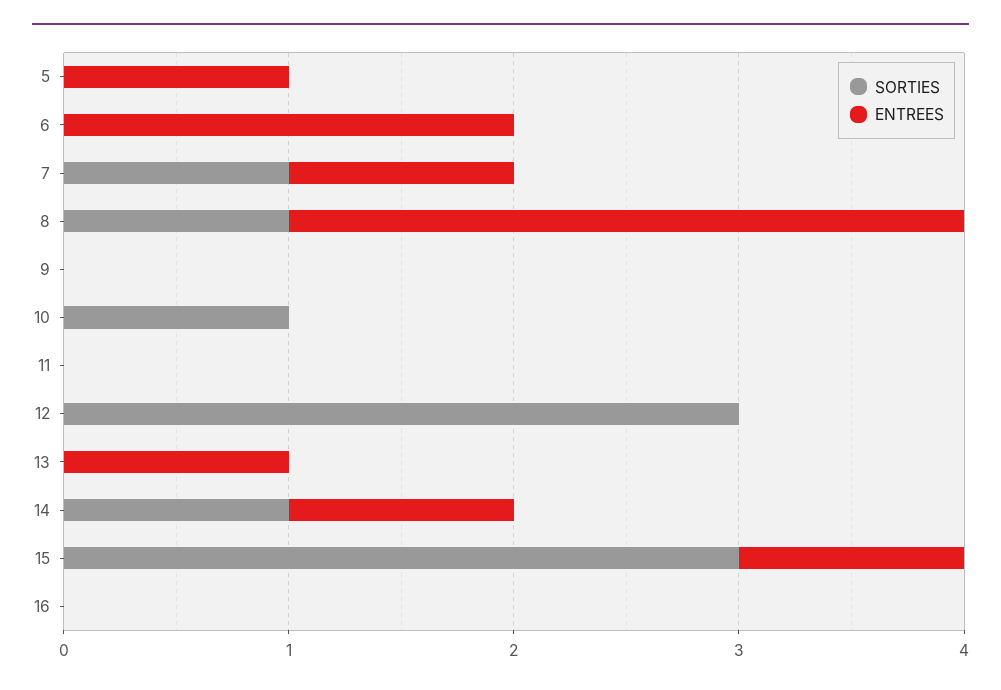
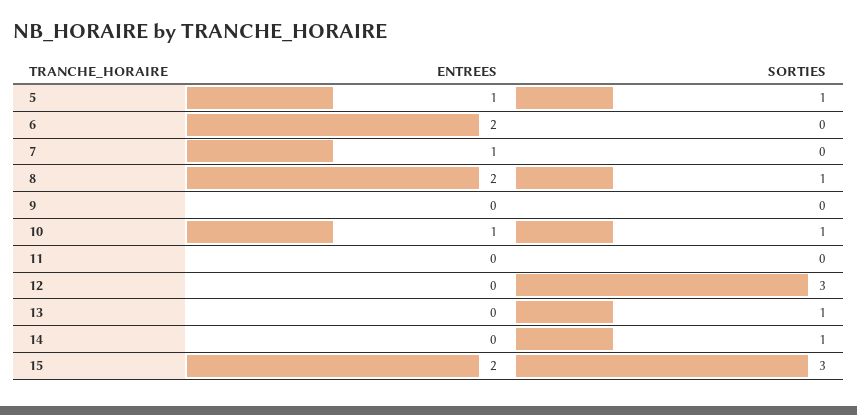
SORTIES, 5: 0 -> 1
SORTIES, 7: 1 -> 0
ENTREES, 8: 3 -> 2
ENTREES, 10: 0 -> 1
SORTIES, 13: 0 -> 1
ENTREES, 13: 1 -> 0
ENTREES, 14: 1 -> 0
ENTREES, 15: 1 -> 2
SORTIES, 16: 0 -> none
ENTREES, 16: 0 -> none

